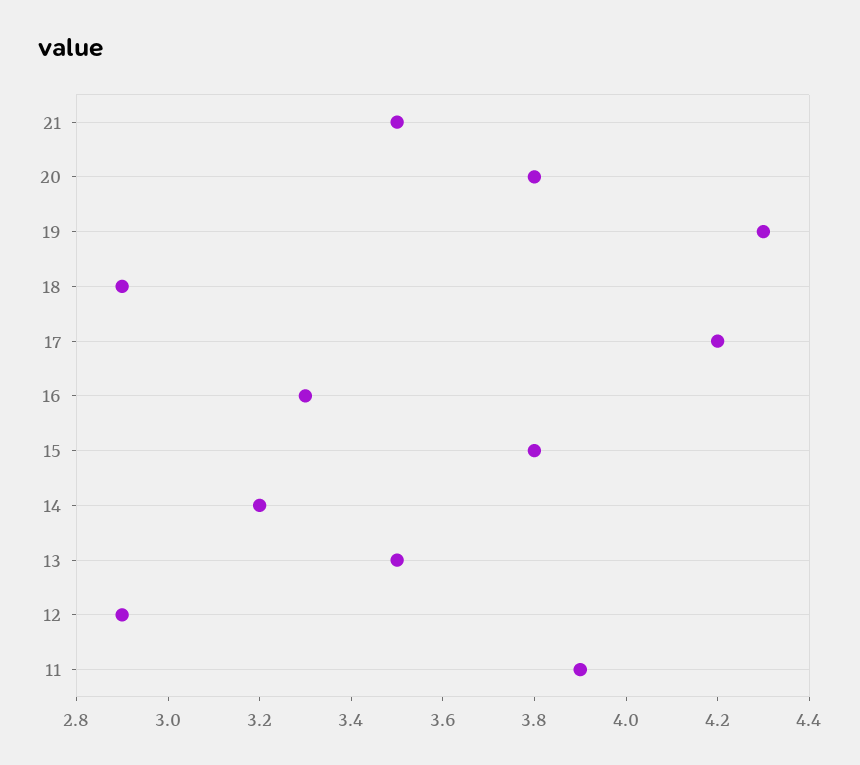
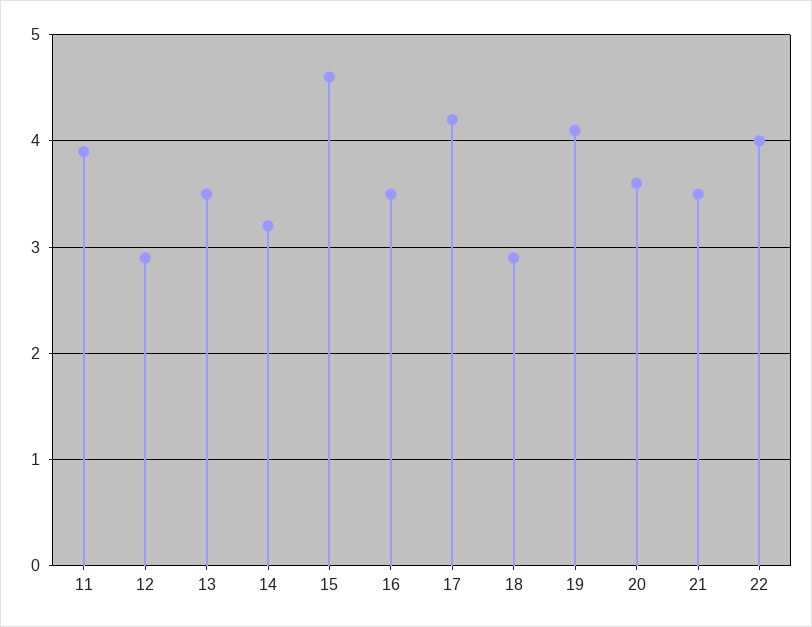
20: 3.8 -> 3.6
19: 4.3 -> 4.1
16: 3.3 -> 3.5
15: 3.8 -> 4.6
22: none -> 4

